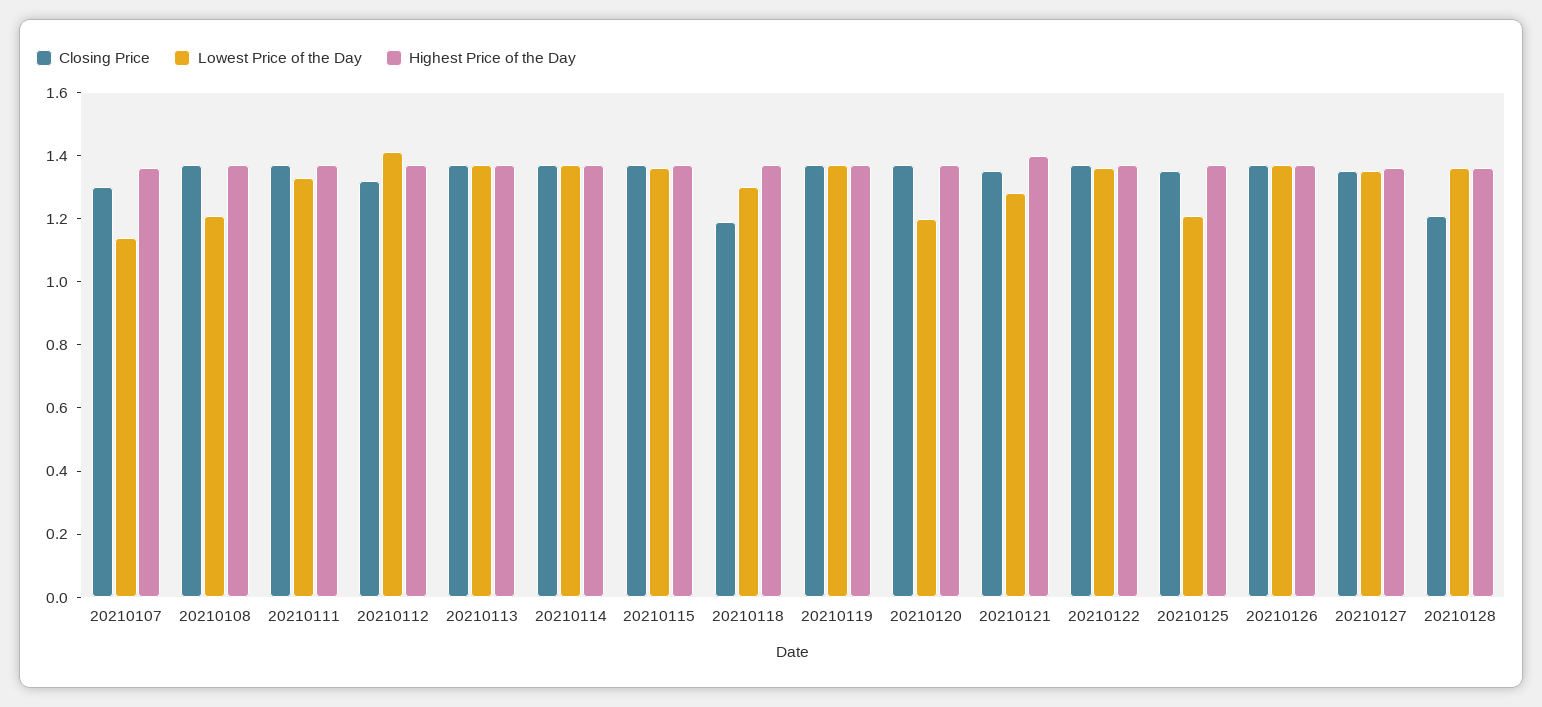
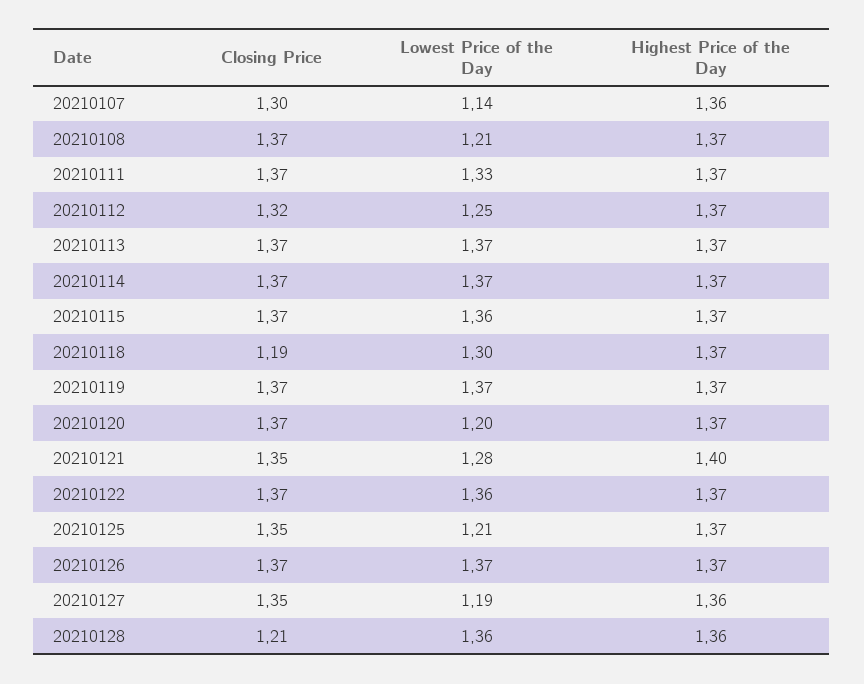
Lowest Price of the Day, 20210112: 1.4 -> 1.25
Lowest Price of the Day, 20210127: 1.35 -> 1.19

